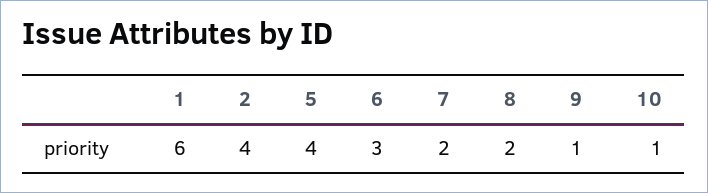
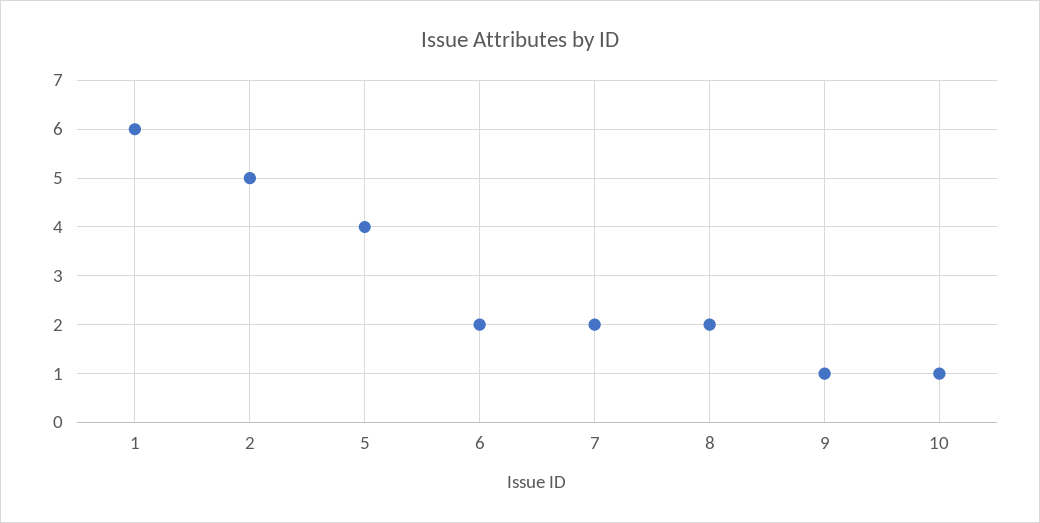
2: 4 -> 5
6: 3 -> 2

